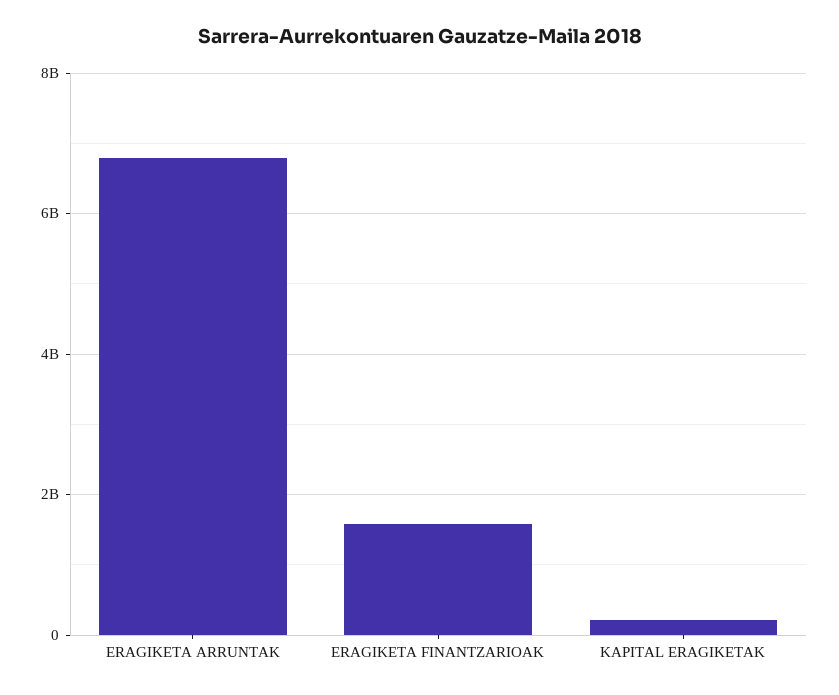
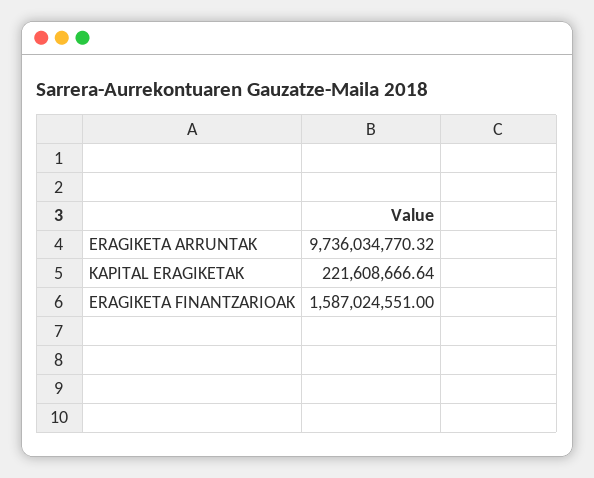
ERAGIKETA ARRUNTAK: 6800000000 -> 9736034770.32

